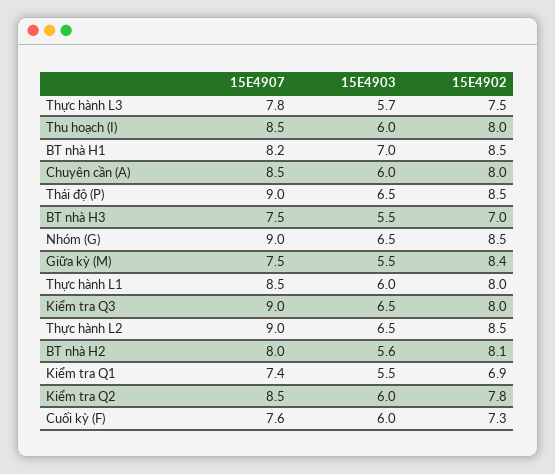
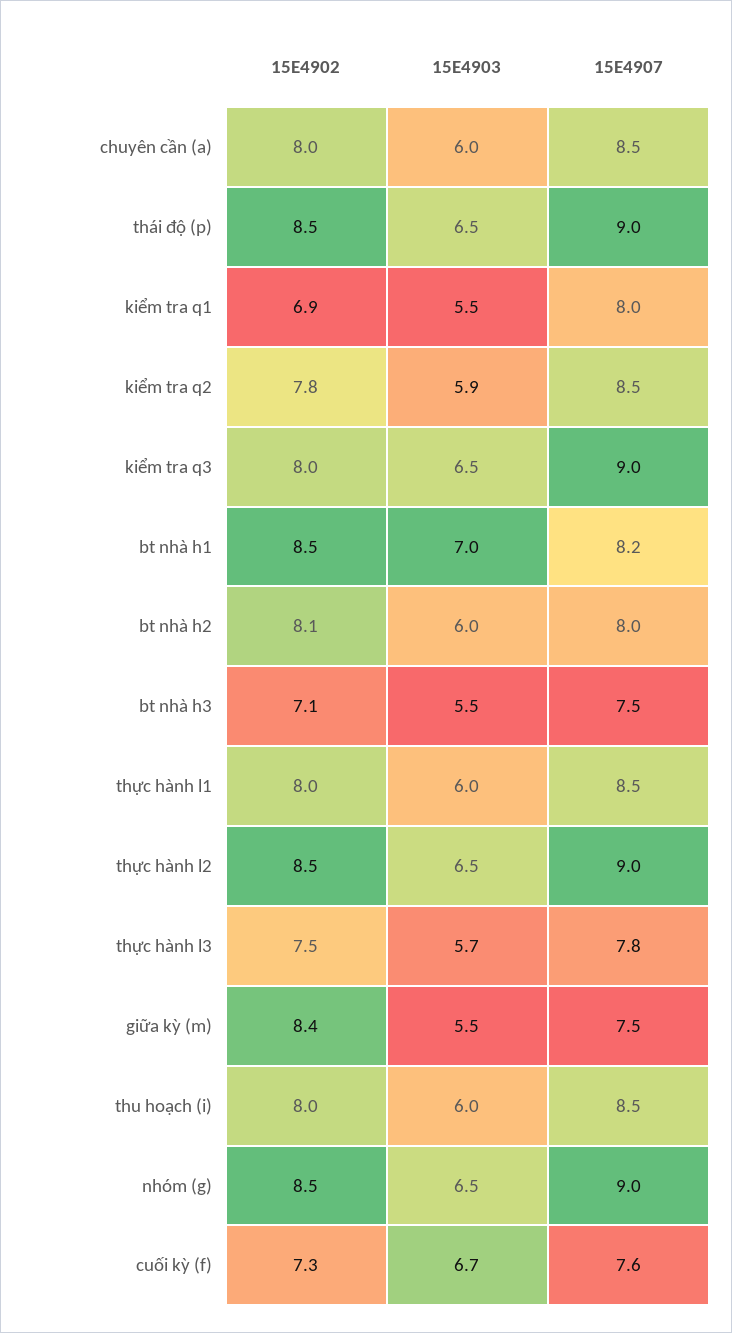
15E4902, BT nhà H3: 7 -> 7.1
15E4903, BT nhà H2: 5.6 -> 6
15E4907, Kiểm tra Q1: 7.4 -> 8
15E4903, Kiểm tra Q2: 6 -> 5.9
15E4903, Cuối kỳ (F): 6 -> 6.7

